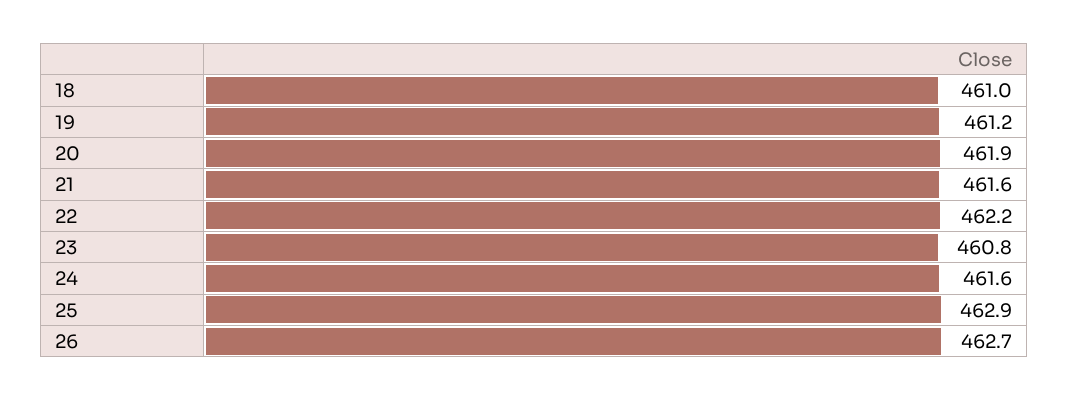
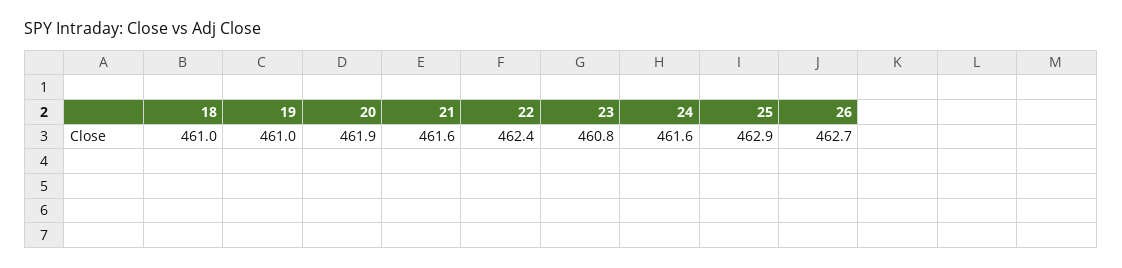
19: 461.2 -> 461
22: 462.2 -> 462.4

